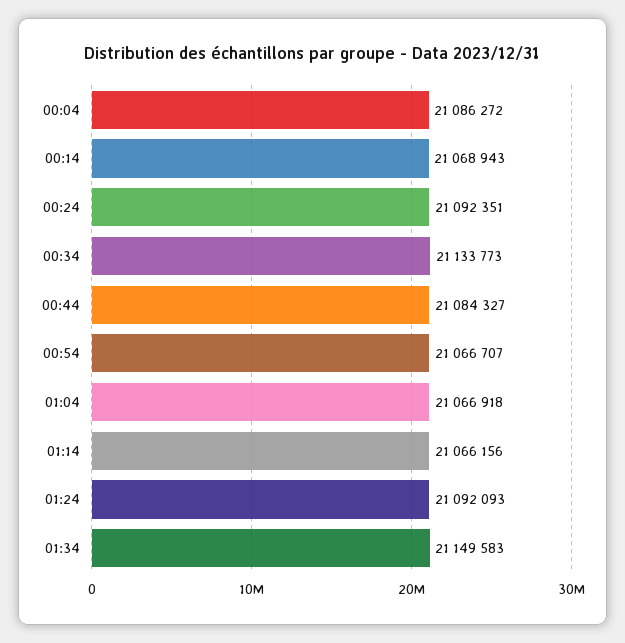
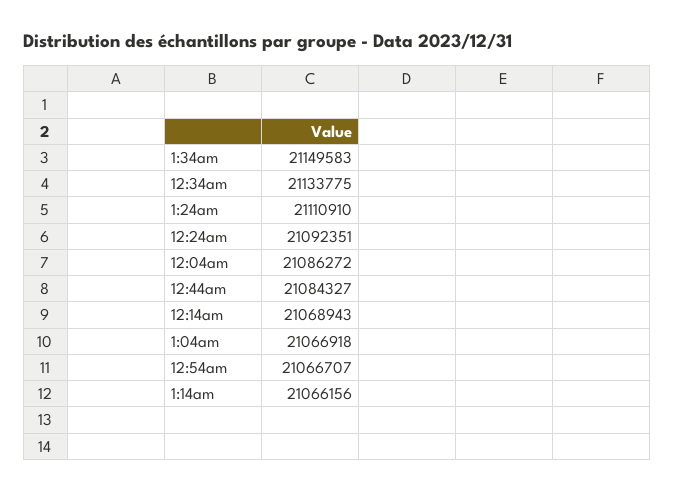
00:34: 21133773 -> 21133775
01:24: 21092093 -> 21110910

